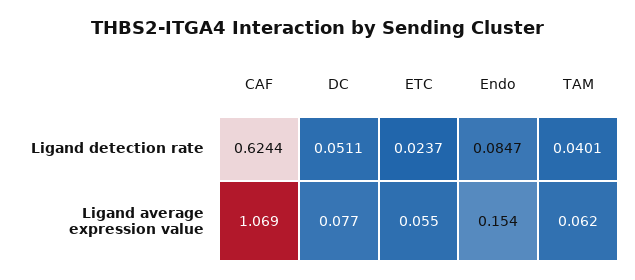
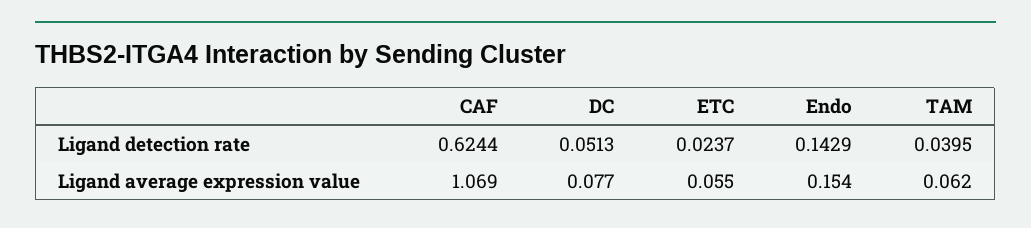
DC, Ligand detection rate: 0.0511 -> 0.0513
Endo, Ligand detection rate: 0.0847 -> 0.1429
TAM, Ligand detection rate: 0.0401 -> 0.0395

